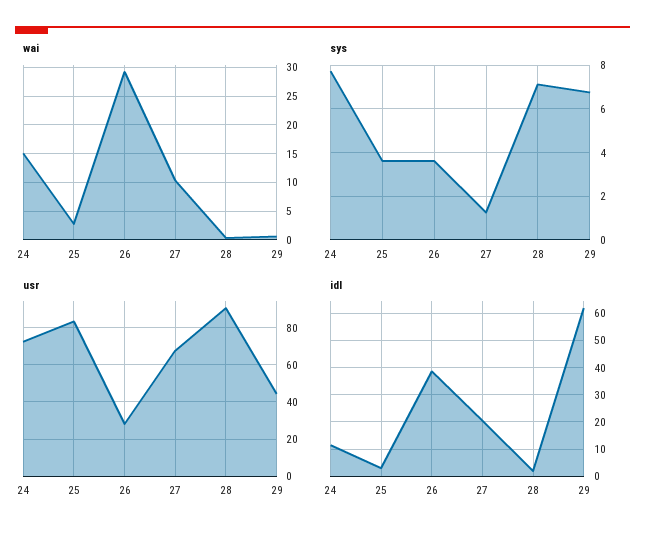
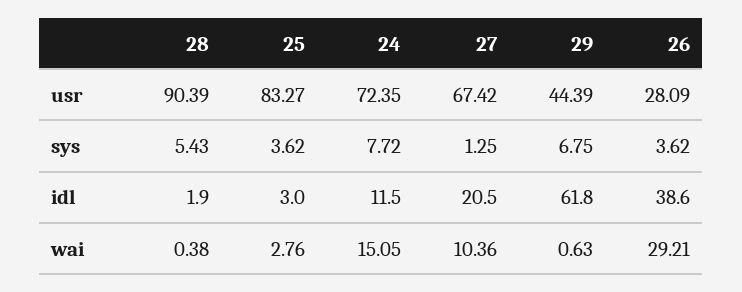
sys, 28: 7 -> 5.43

